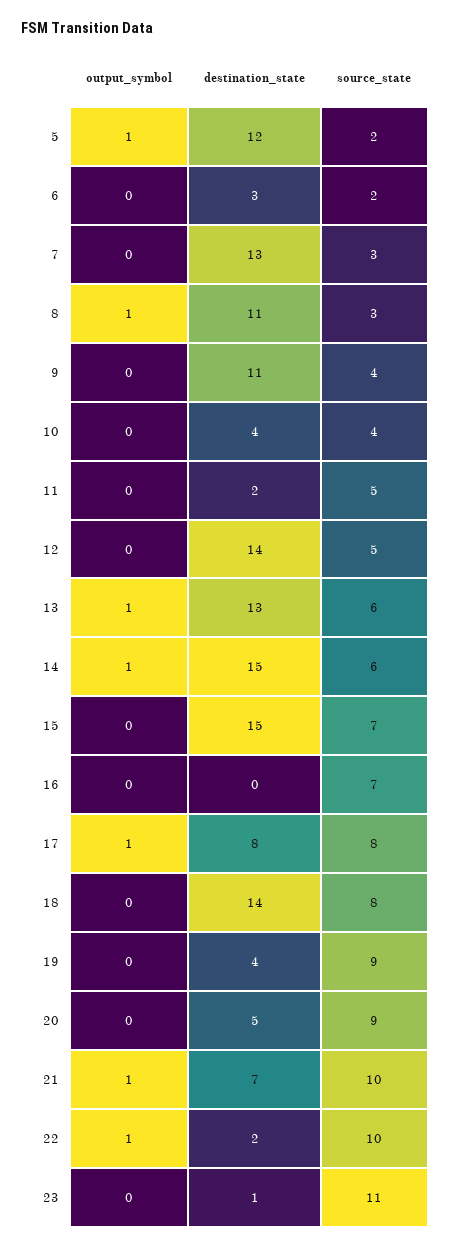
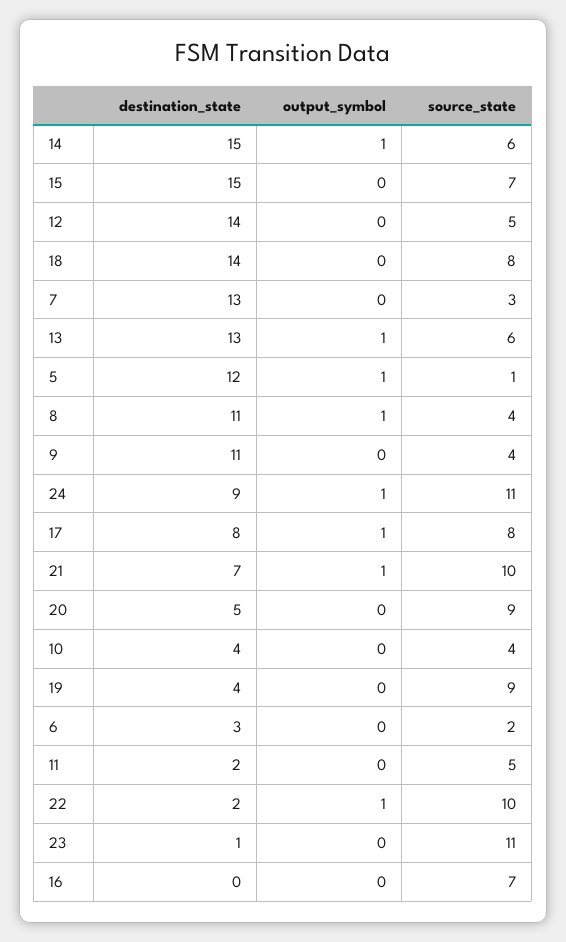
source_state, 5: 2 -> 1
source_state, 8: 3 -> 4
destination_state, 24: none -> 9
output_symbol, 24: none -> 1
source_state, 24: none -> 11

